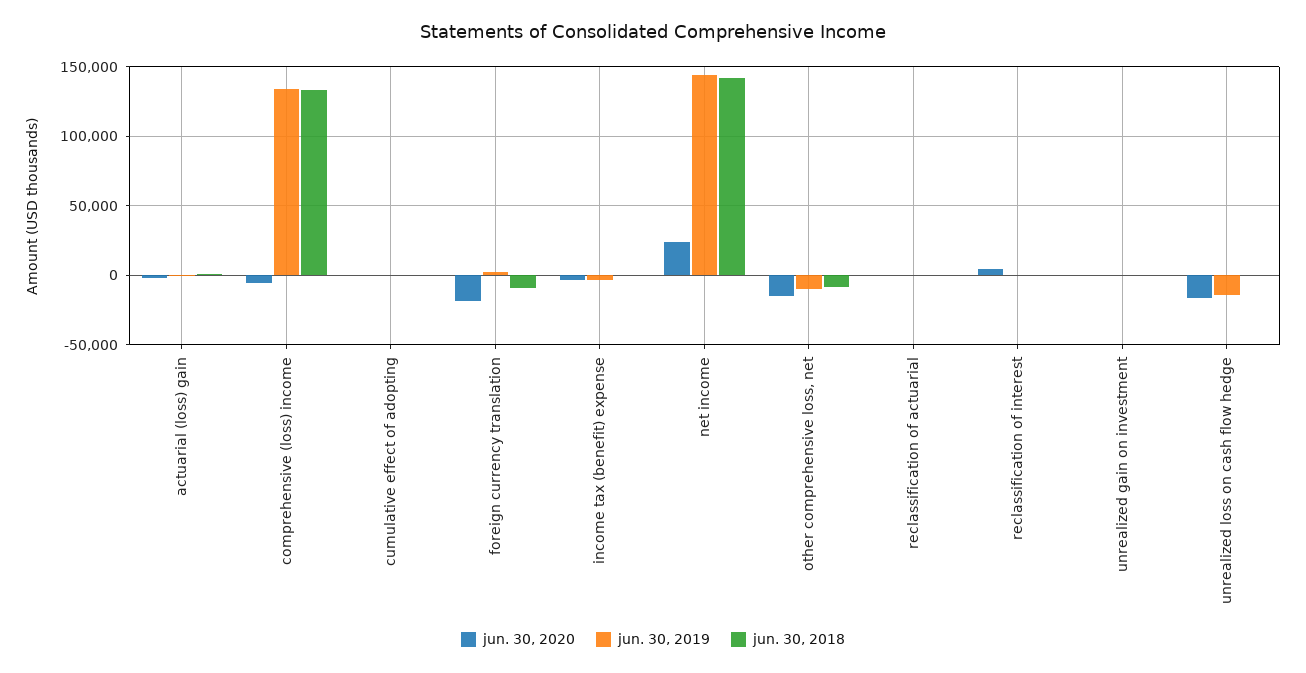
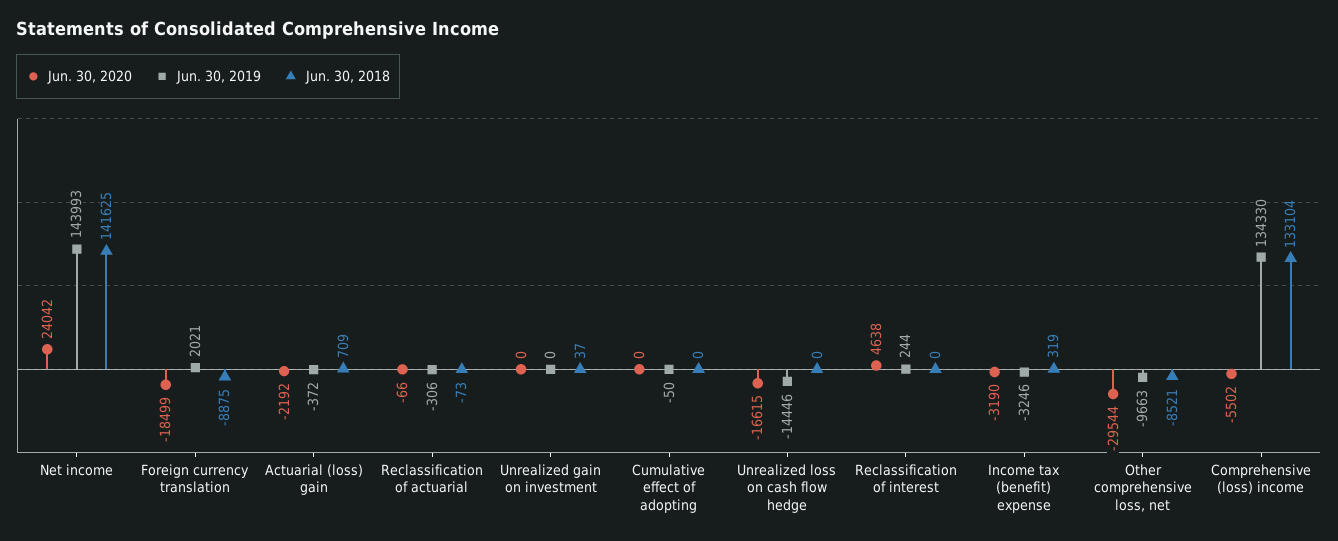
jun. 30, 2020, other comprehensive loss, net: -15000 -> -29544

